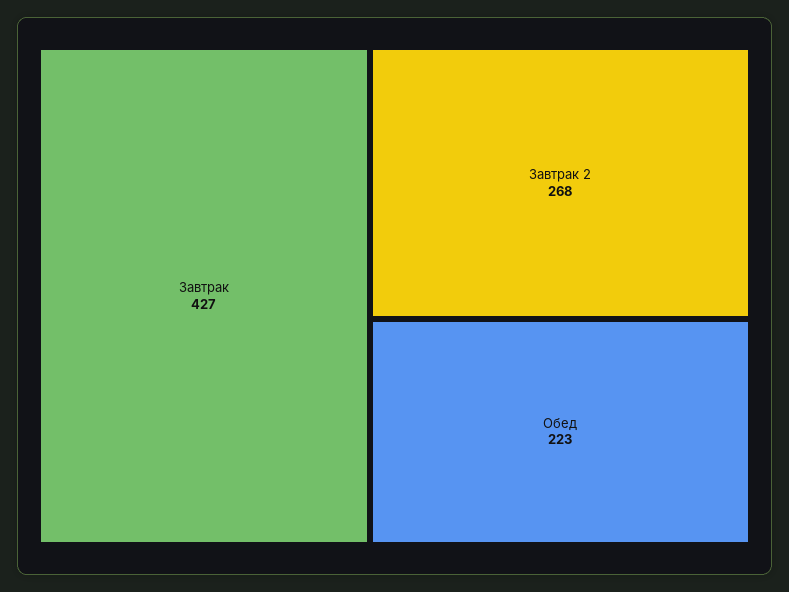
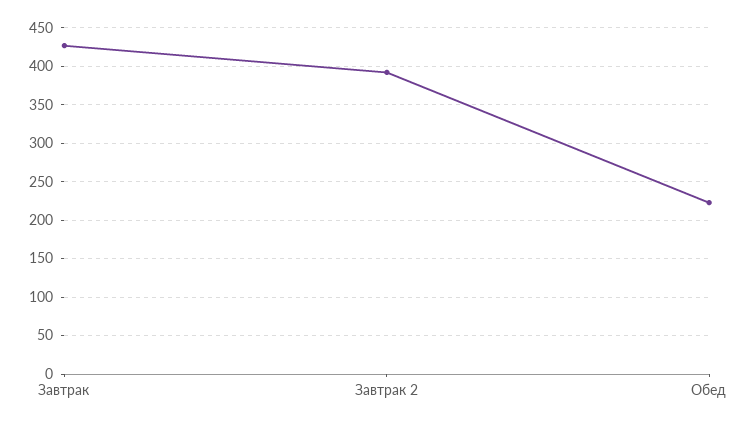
Завтрак 2: 268 -> 390

